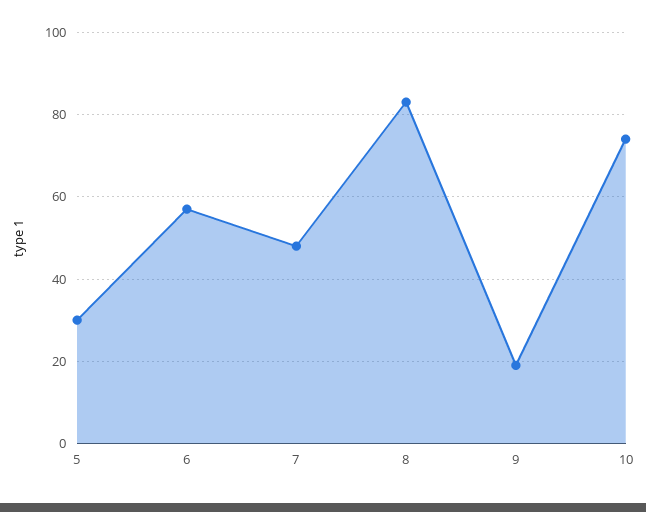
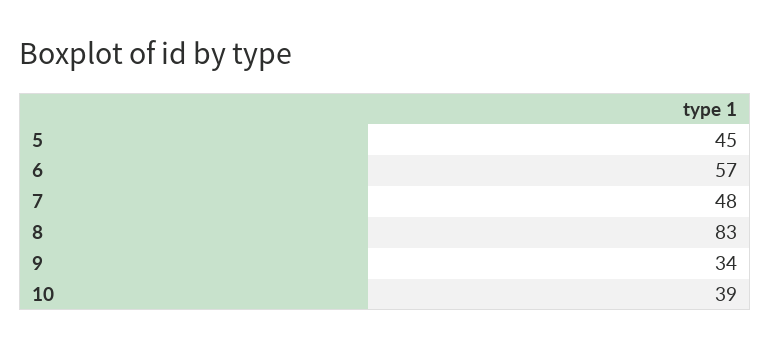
5: 30 -> 45
9: 20 -> 34
10: 75 -> 39

